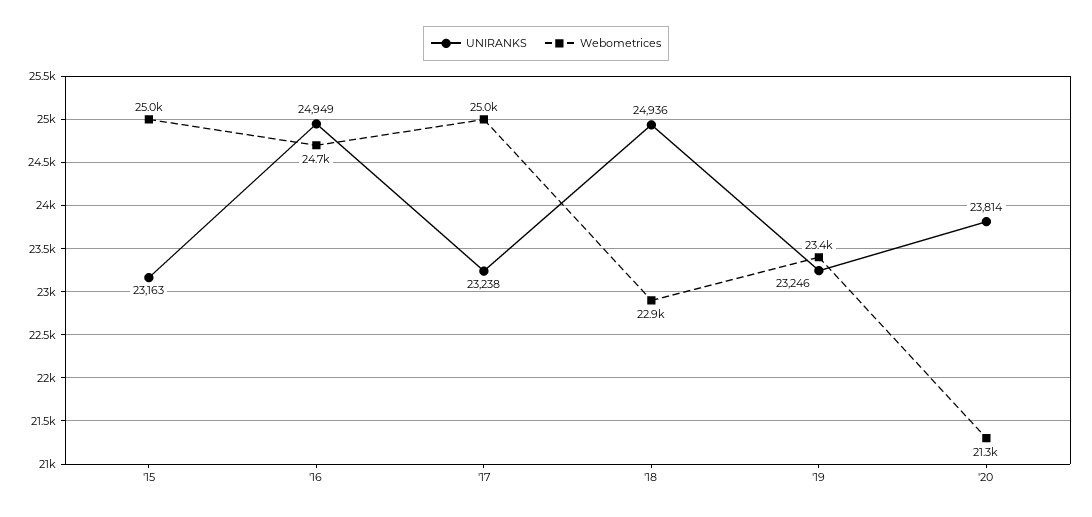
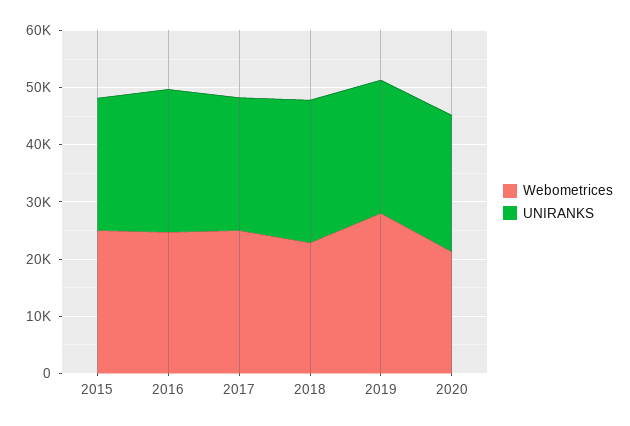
Webometrices, '19: 23400 -> 28000

